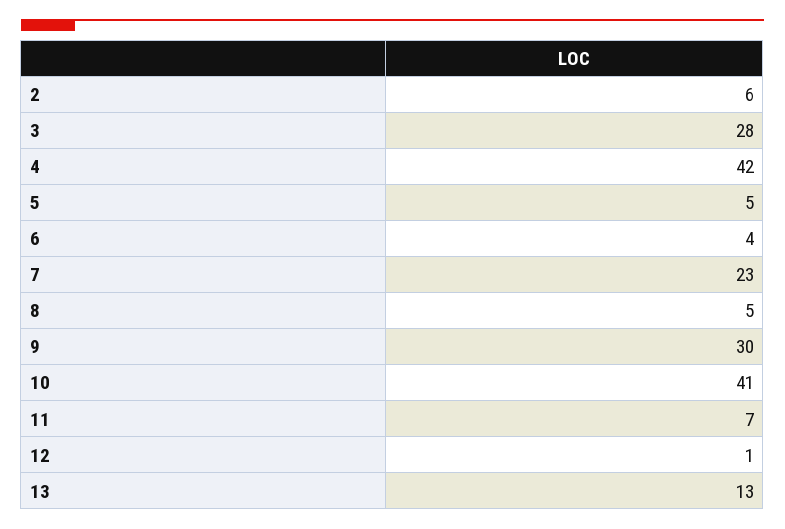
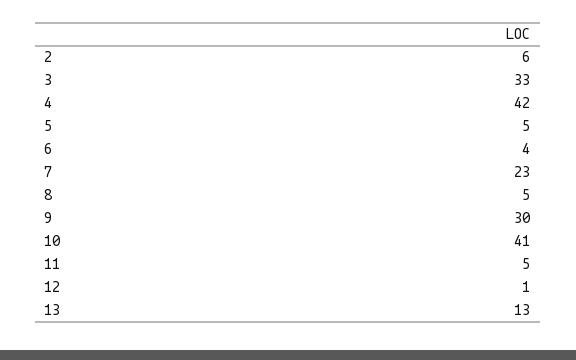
3: 28 -> 33
11: 7 -> 5

